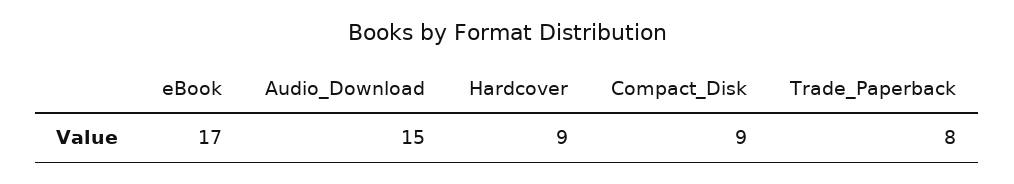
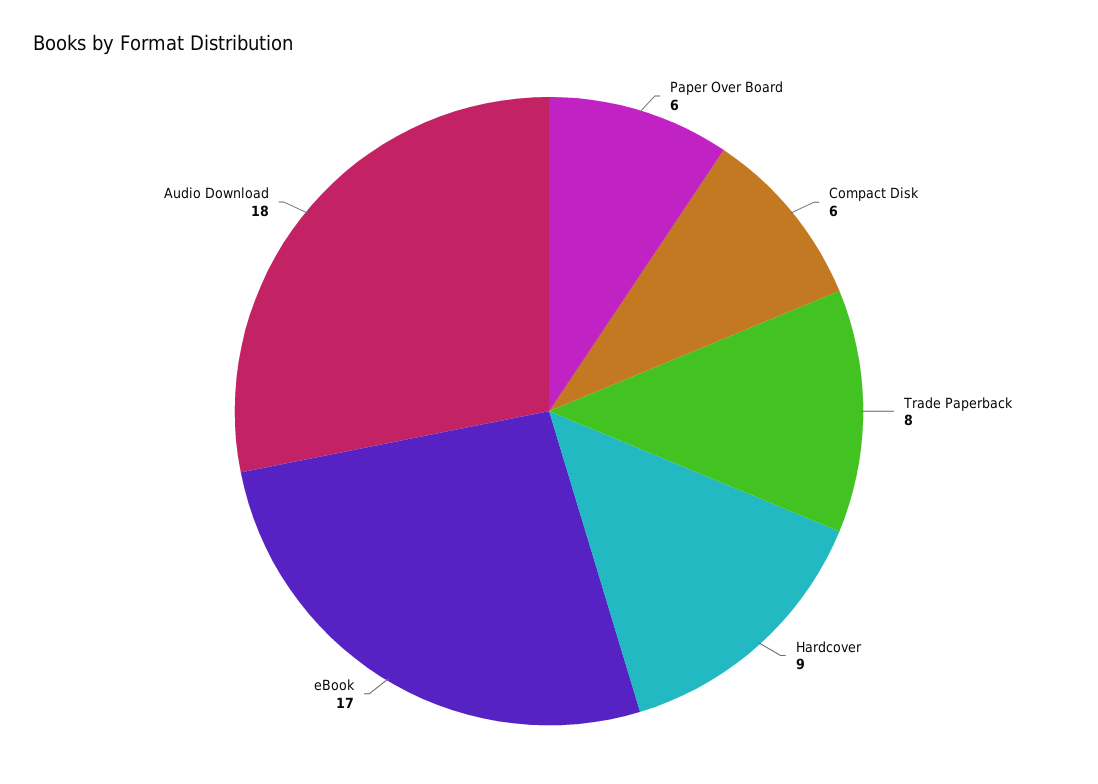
Audio_Download: 15 -> 18
Compact_Disk: 9 -> 6
Paper Over Board: none -> 6

